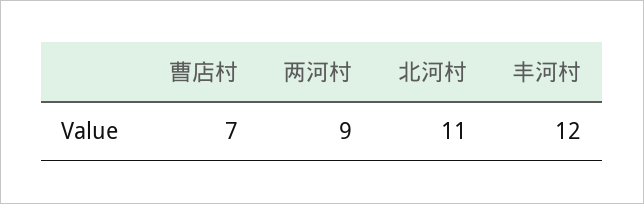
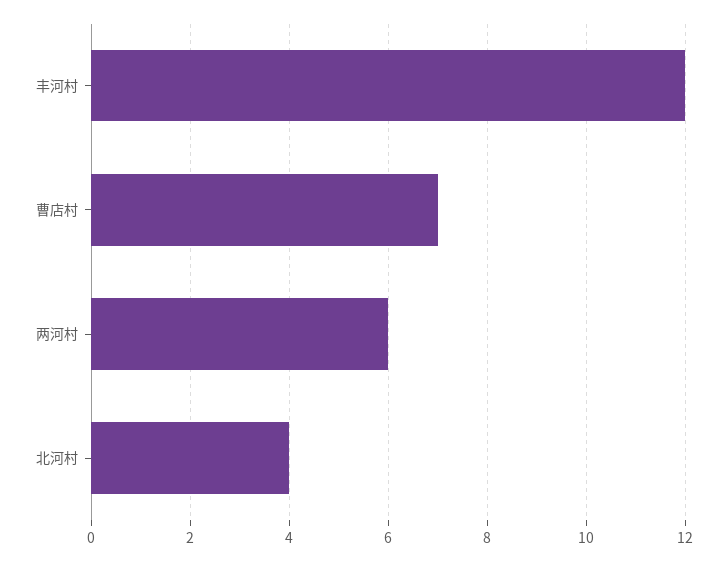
两河村: 9 -> 6
北河村: 11 -> 4

